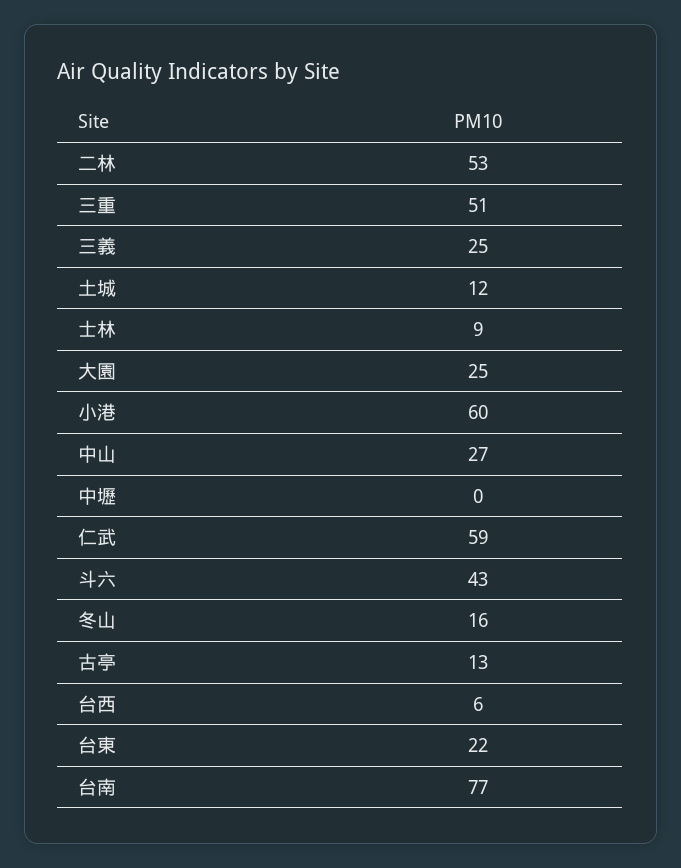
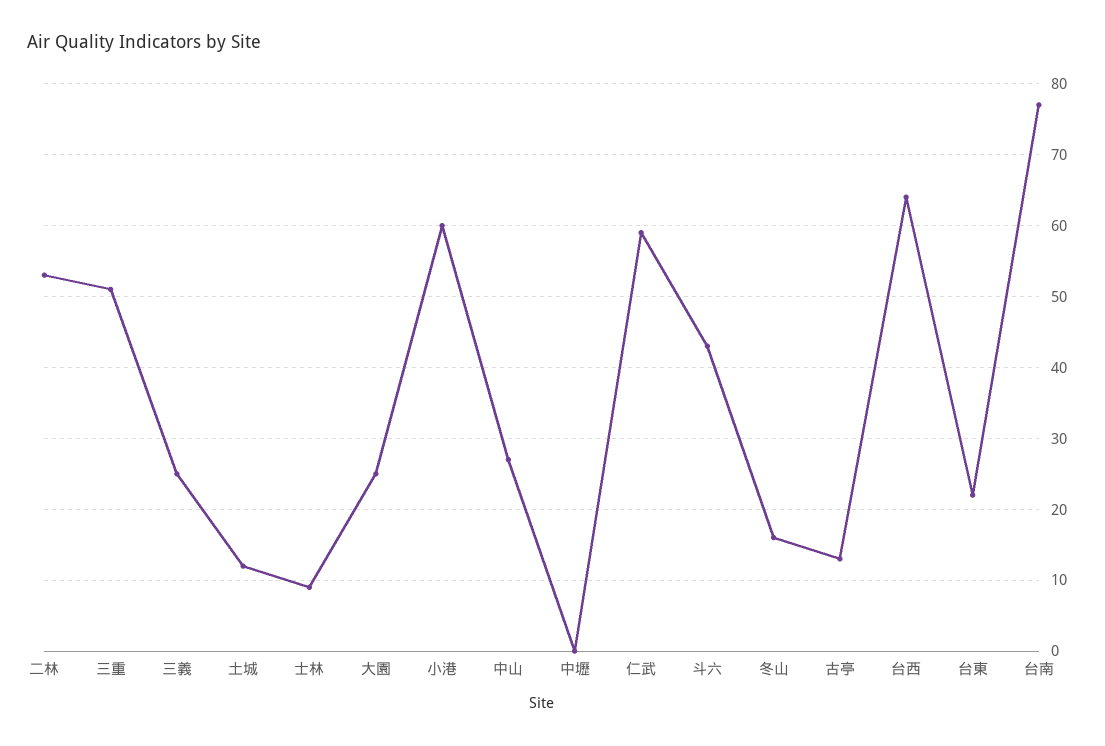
台西: 6 -> 64

